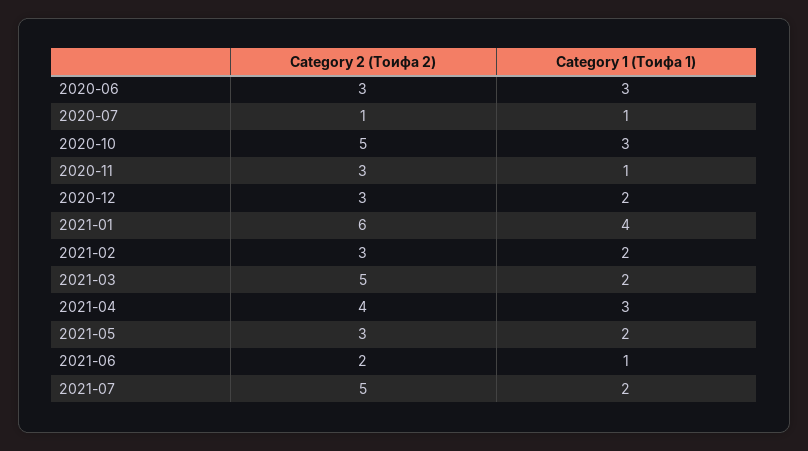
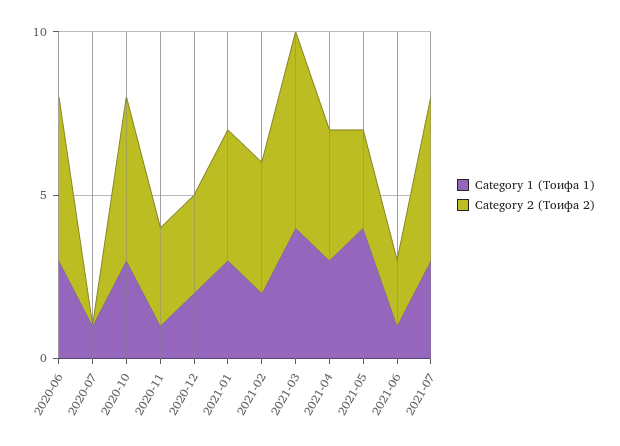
Category 2 (Тоифа 2), 2020-06: 3 -> 5
Category 2 (Тоифа 2), 2020-07: 1 -> 0
Category 2 (Тоифа 2), 2021-01: 6 -> 4
Category 1 (Тоифа 1), 2021-01: 4 -> 3
Category 2 (Тоифа 2), 2021-02: 3 -> 4
Category 2 (Тоифа 2), 2021-03: 5 -> 6
Category 1 (Тоифа 1), 2021-03: 2 -> 4
Category 1 (Тоифа 1), 2021-05: 2 -> 4
Category 1 (Тоифа 1), 2021-07: 2 -> 3

